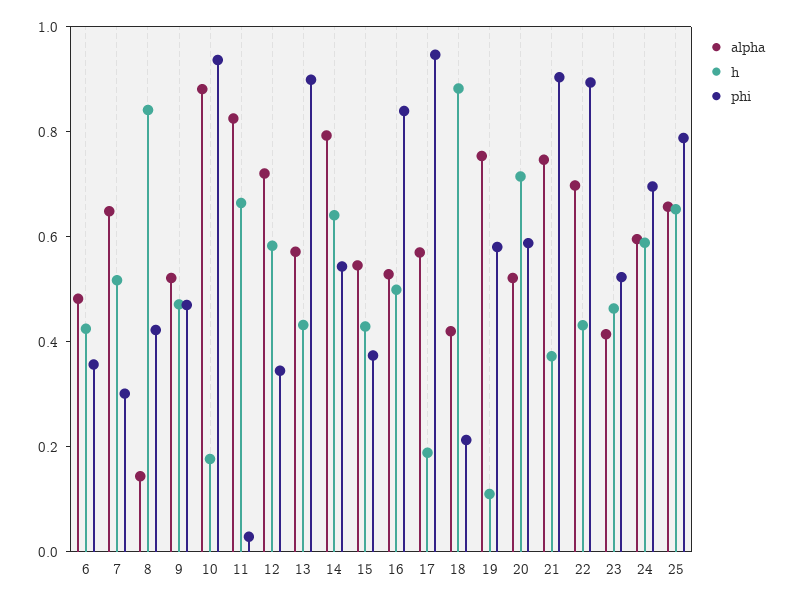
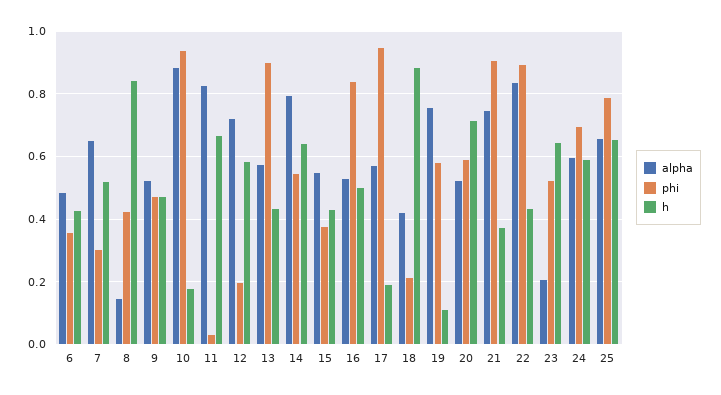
phi, 12: 0.35 -> 0.2
alpha, 22: 0.7 -> 0.84
alpha, 23: 0.4 -> 0.2
h, 23: 0.45 -> 0.64

